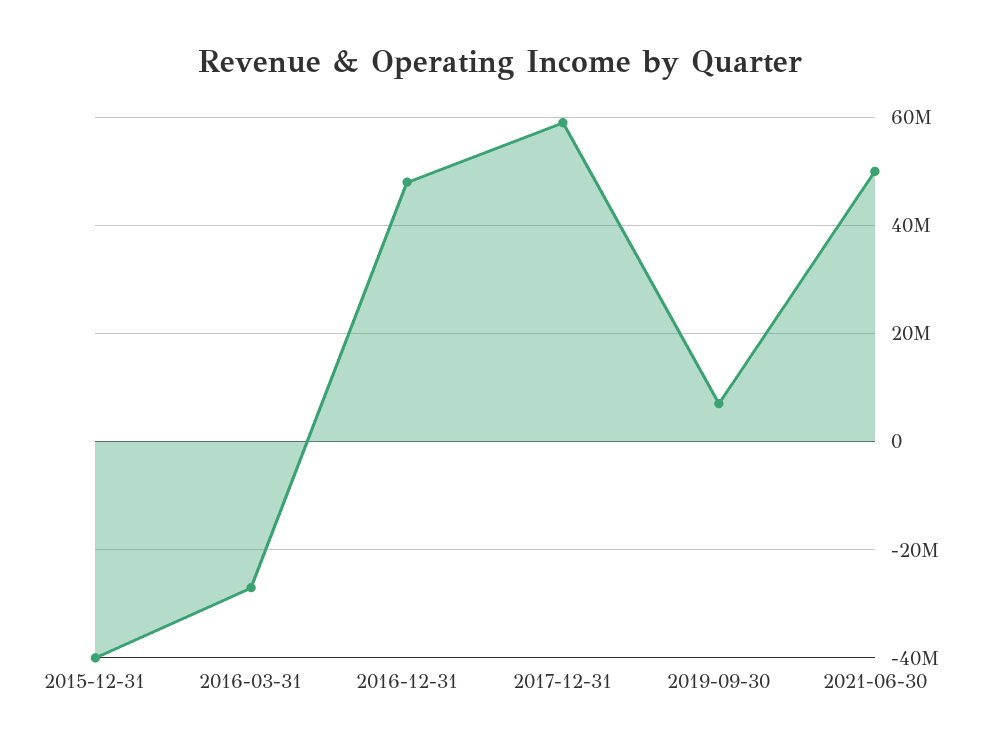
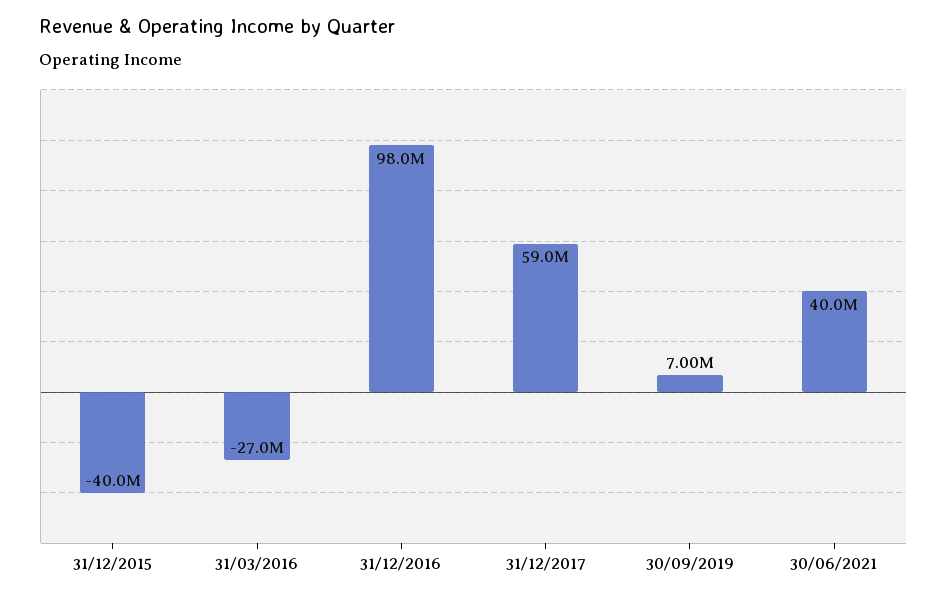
2016-12-31: 48000000 -> 98000000
2021-06-30: 50000000 -> 40000000

